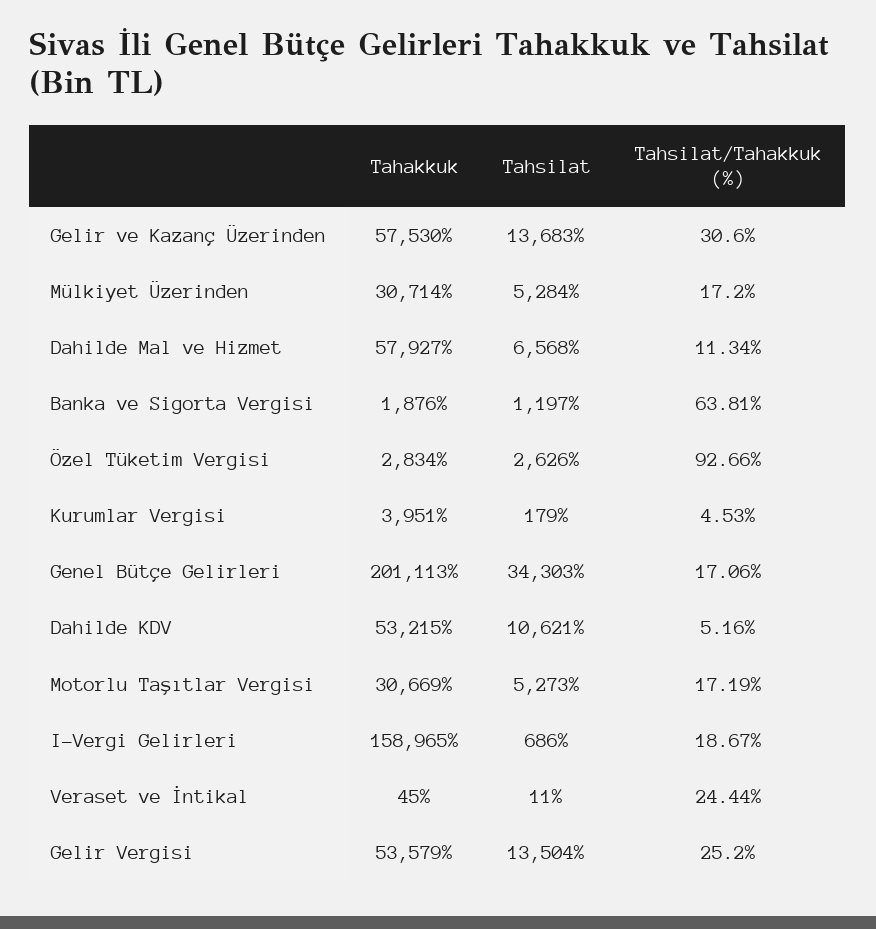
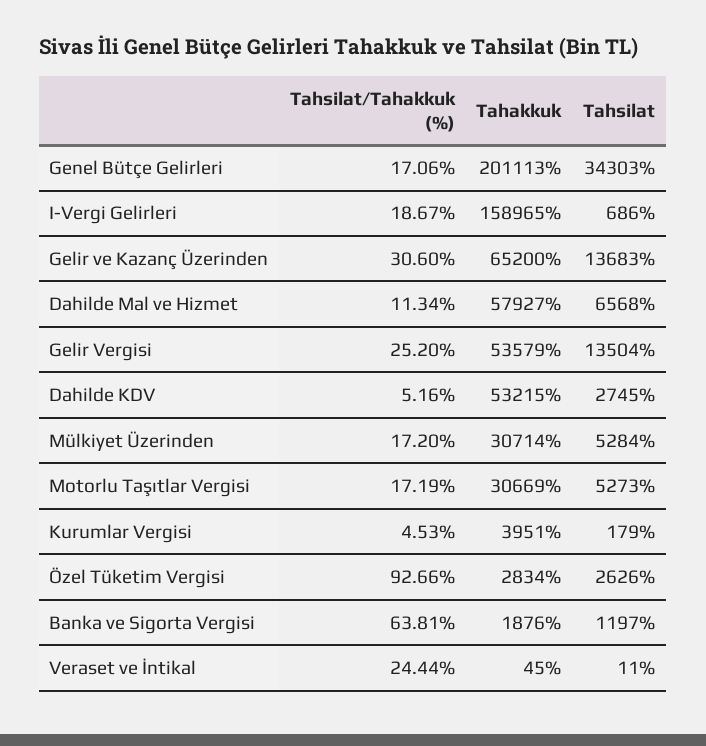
Tahakkuk, Gelir ve Kazanç Üzerinden: 57530 -> 65200
Tahsilat, Dahilde KDV: 10621 -> 2745

